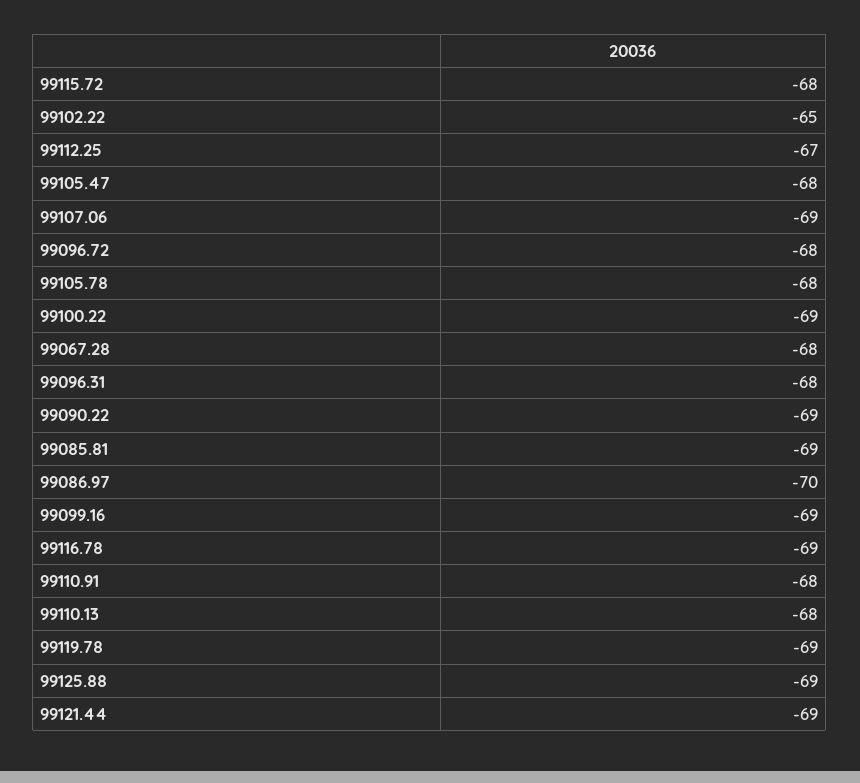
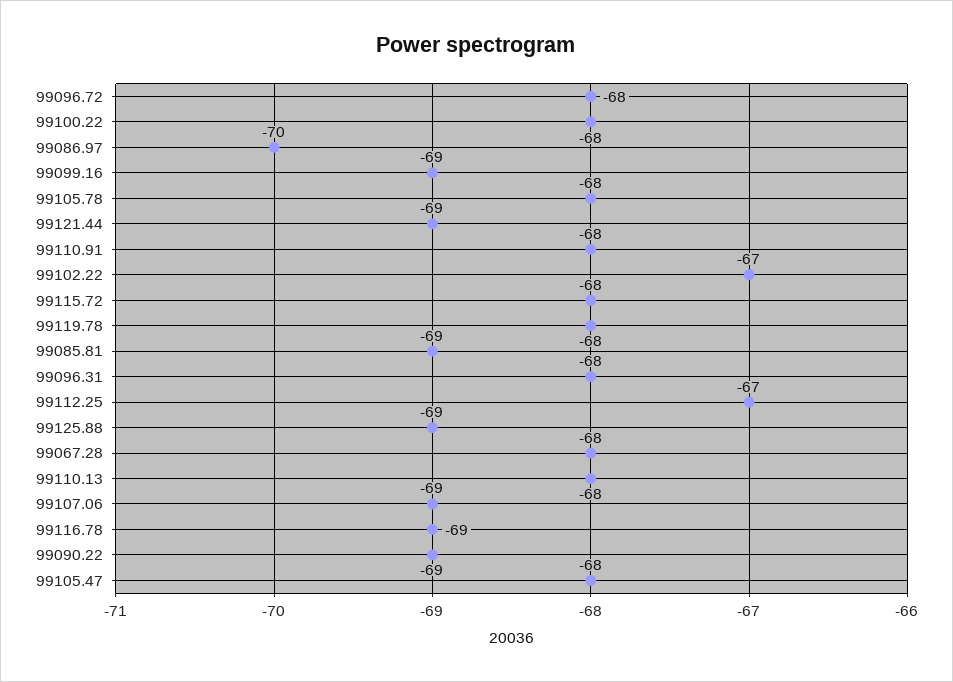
99102.22: -65 -> -67
99100.22: -69 -> -68
99119.78: -69 -> -68

